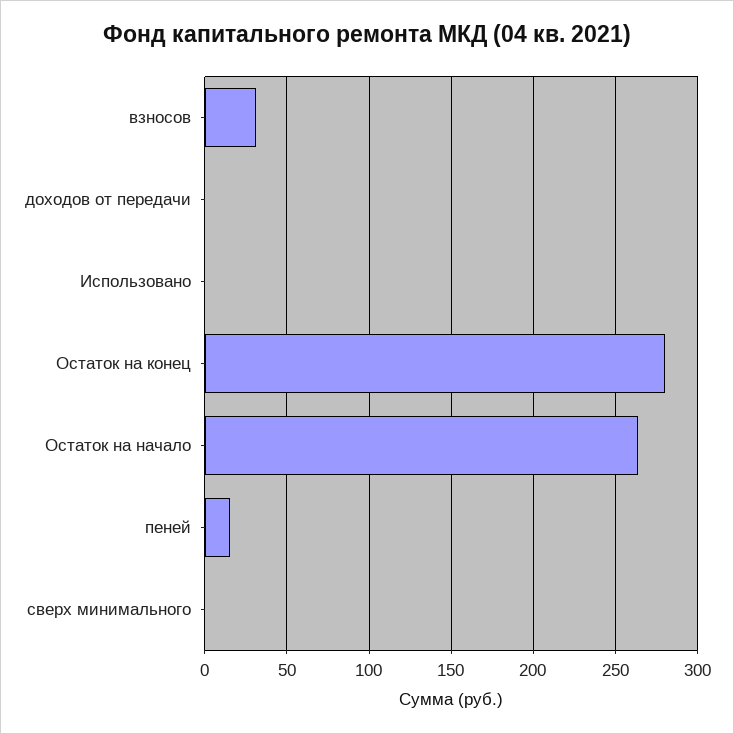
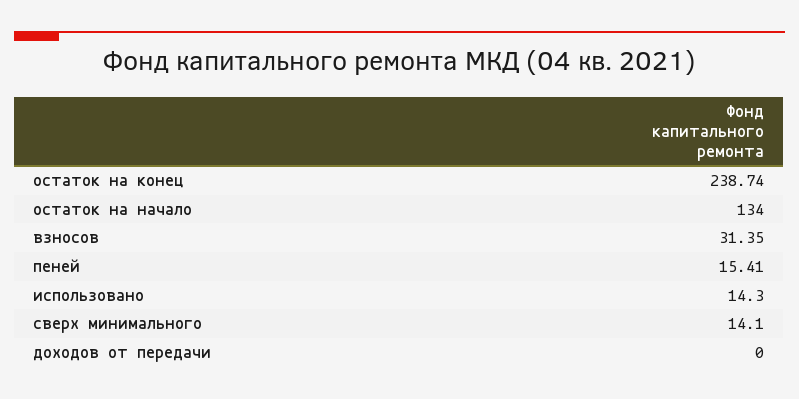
Использовано: 0 -> 14.3
Остаток на конец: 280 -> 238.74
Остаток на начало: 265 -> 134
сверх минимального: 0 -> 14.1

